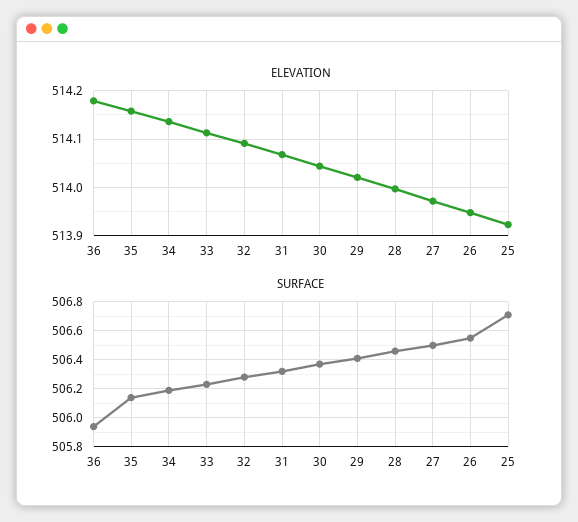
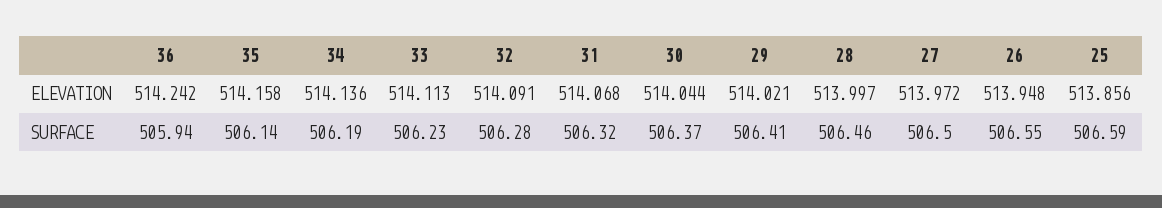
ELEVATION, 36: 514.18 -> 514.242
ELEVATION, 25: 513.92 -> 513.856
SURFACE, 25: 506.7 -> 506.59

